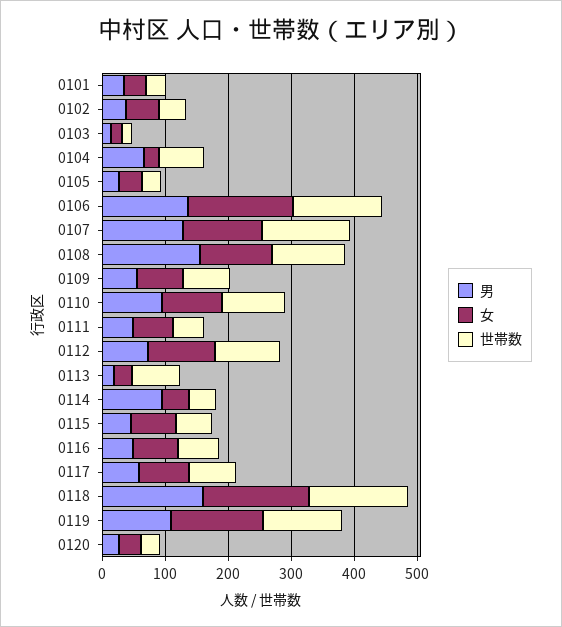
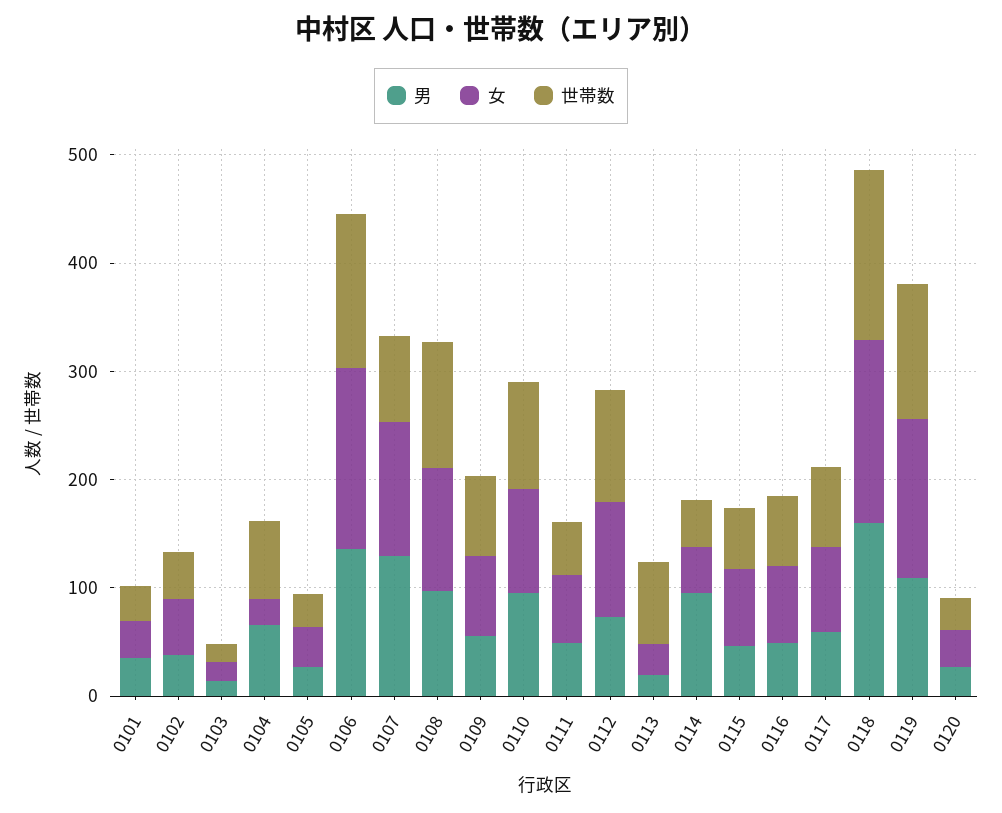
世帯数, 0107: 140 -> 80
男, 0108: 160 -> 100

